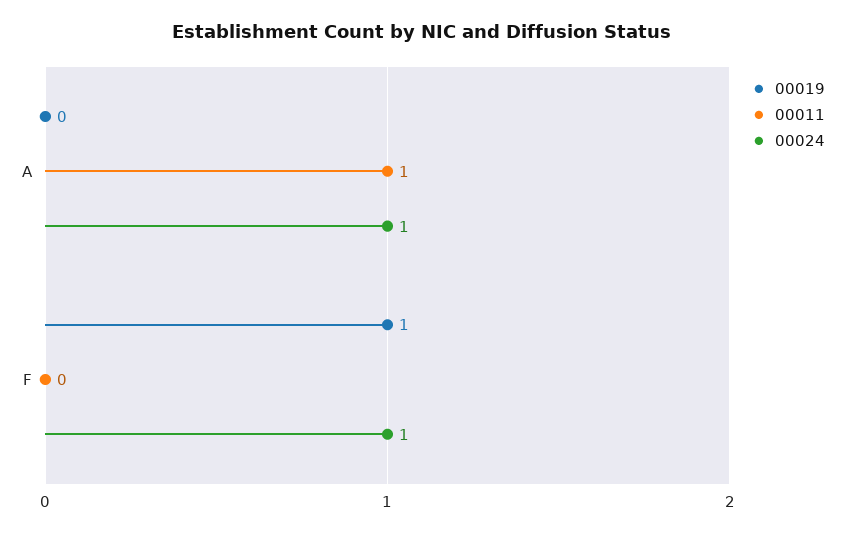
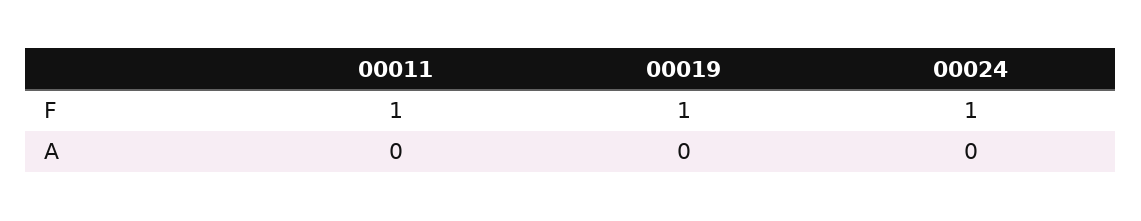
00011, A: 1 -> 0
00024, A: 1 -> 0
00011, F: 0 -> 1

